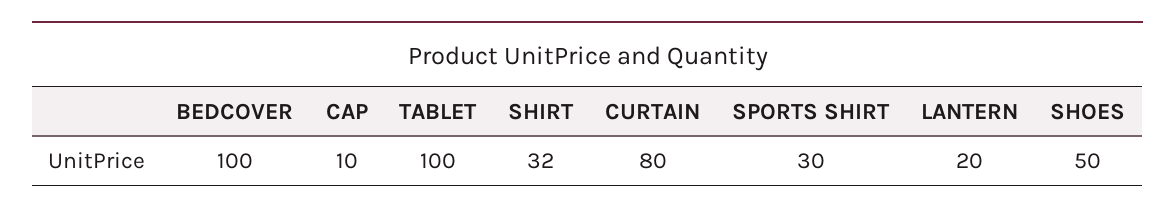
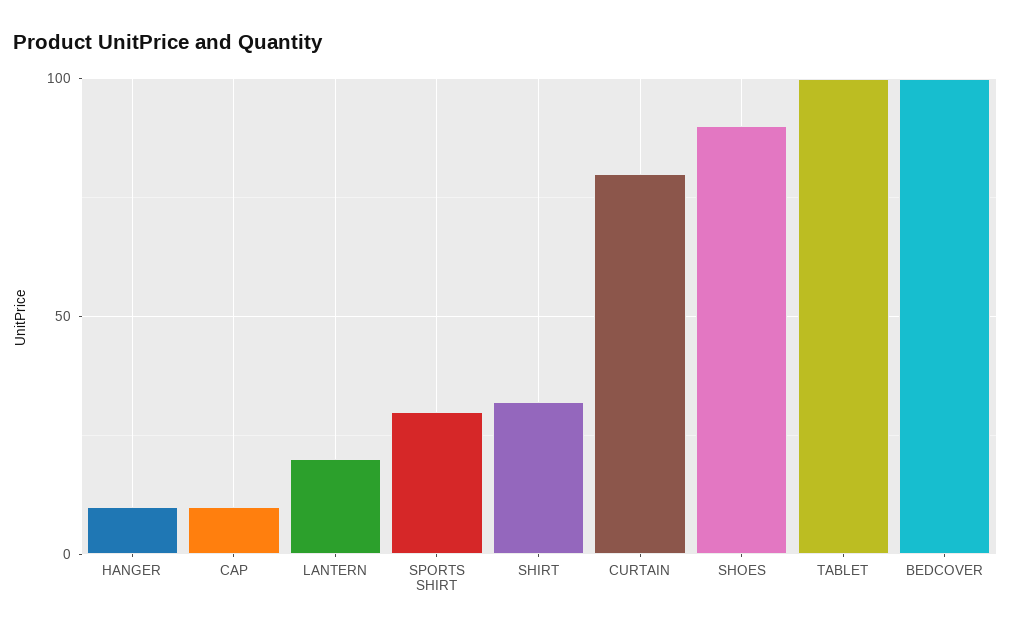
SHOES: 50 -> 90
HANGER: none -> 10

